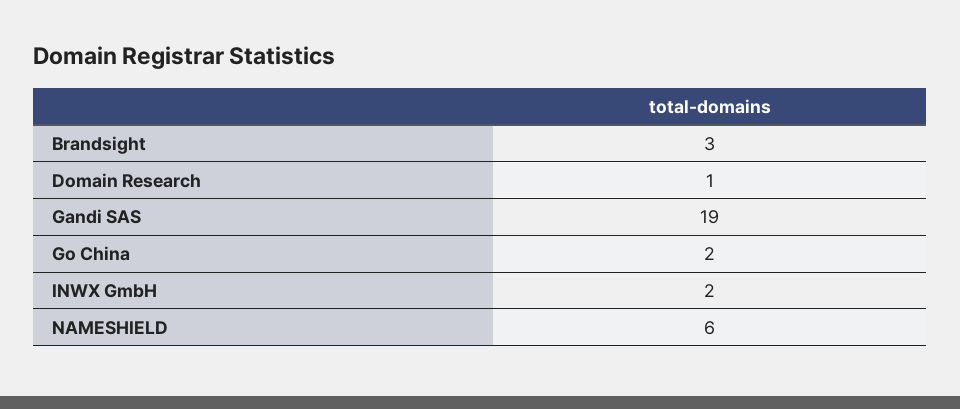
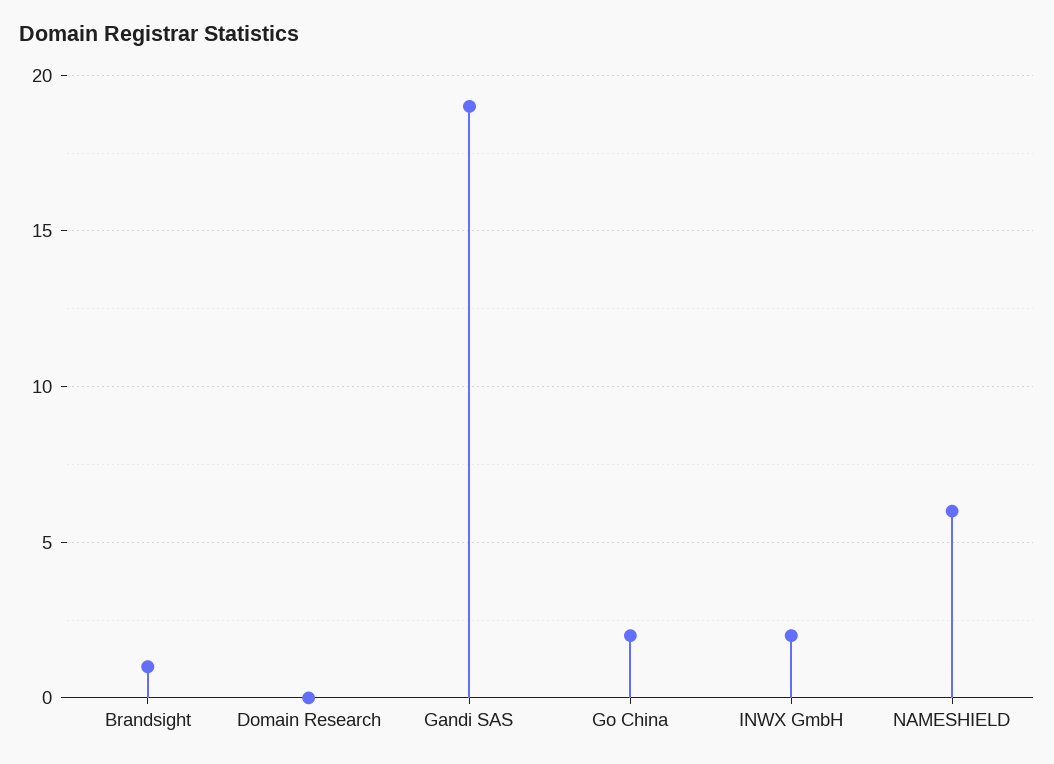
Brandsight: 3 -> 1
Domain Research: 1 -> 0

